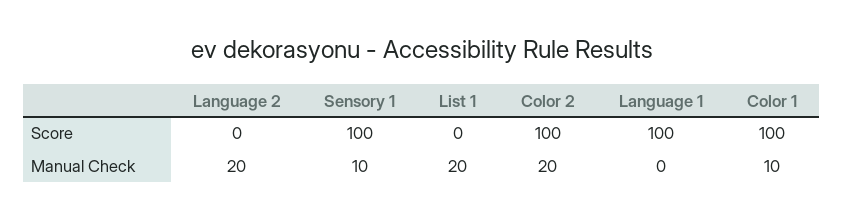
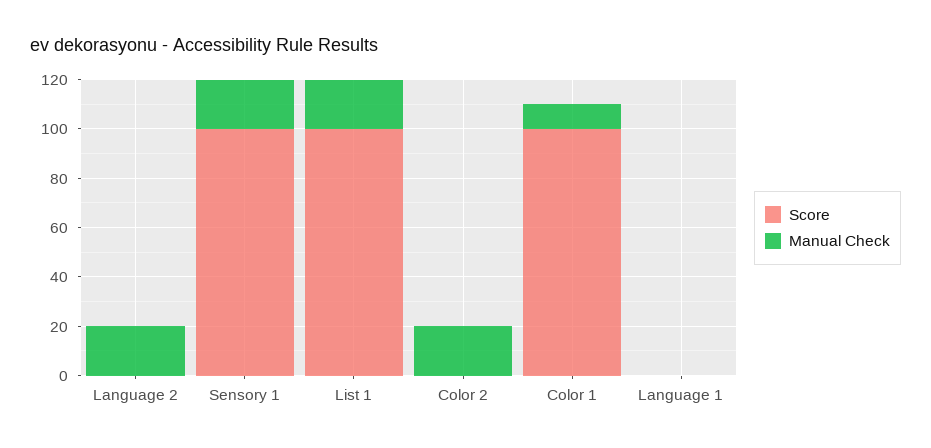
Score, List 1: 0 -> 100
Score, Color 2: 100 -> 0
Score, Language 1: 100 -> 0
Manual Check, Sensory 1: 10 -> 20

